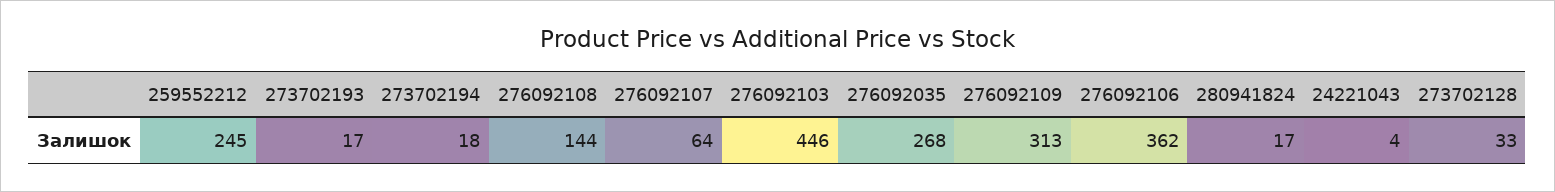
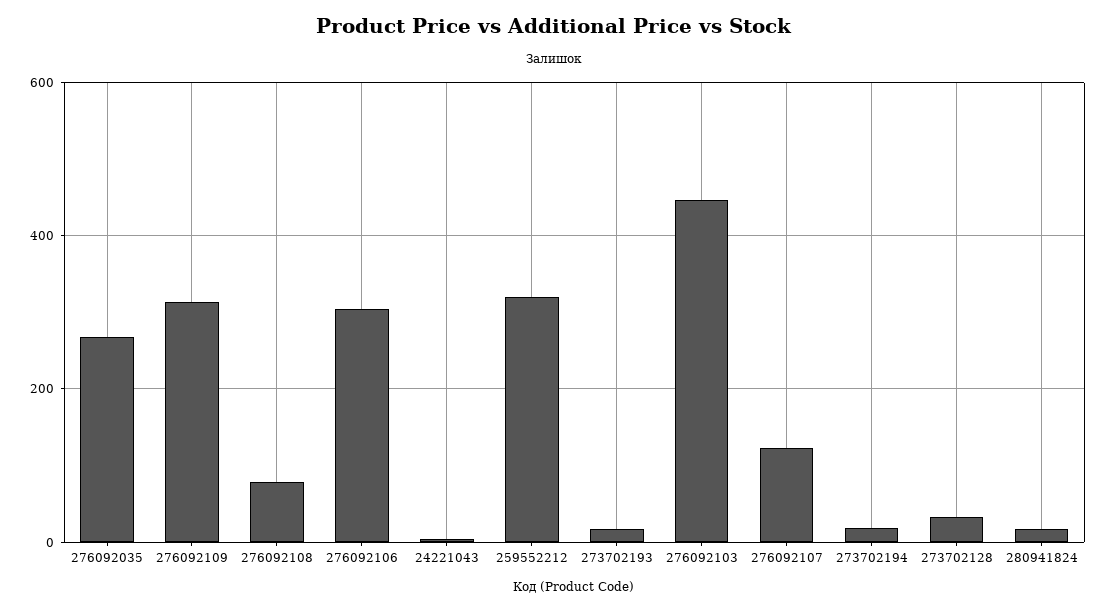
259552212: 245 -> 320
276092108: 144 -> 80
276092107: 64 -> 120
276092106: 362 -> 300

